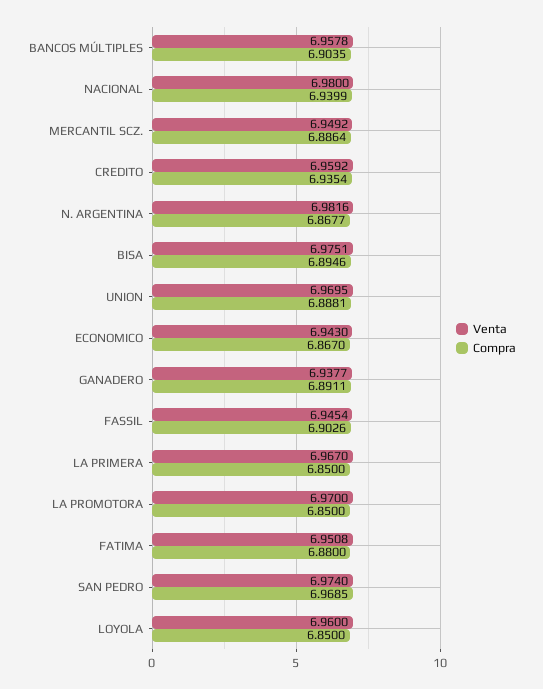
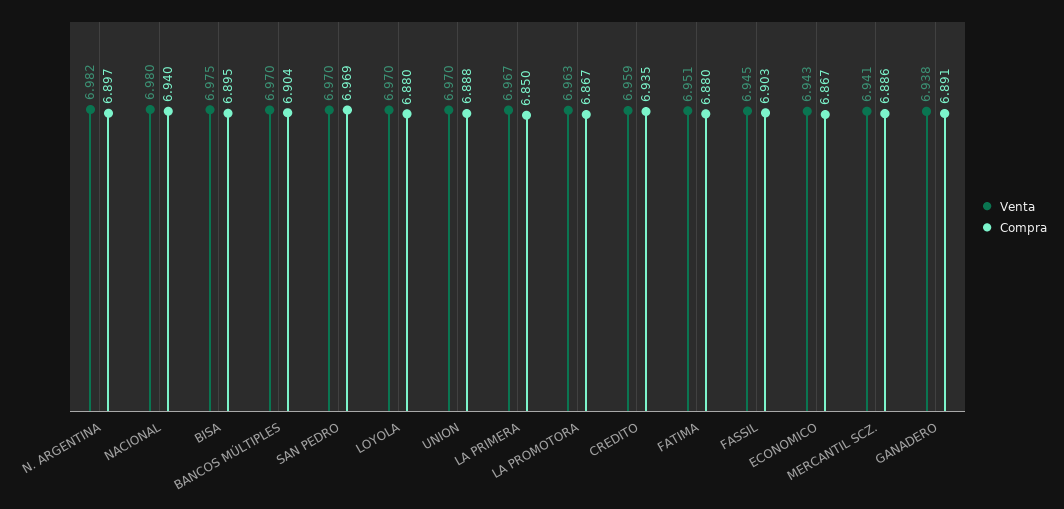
Venta, BANCOS MÚLTIPLES: 6.9578 -> 6.97
Venta, MERCANTIL SCZ.: 6.9492 -> 6.941
Compra, N. ARGENTINA: 6.8677 -> 6.897
Venta, LA PROMOTORA: 6.97 -> 6.963
Compra, LA PROMOTORA: 6.85 -> 6.867
Venta, SAN PEDRO: 6.974 -> 6.97
Venta, LOYOLA: 6.96 -> 6.97
Compra, LOYOLA: 6.85 -> 6.88

